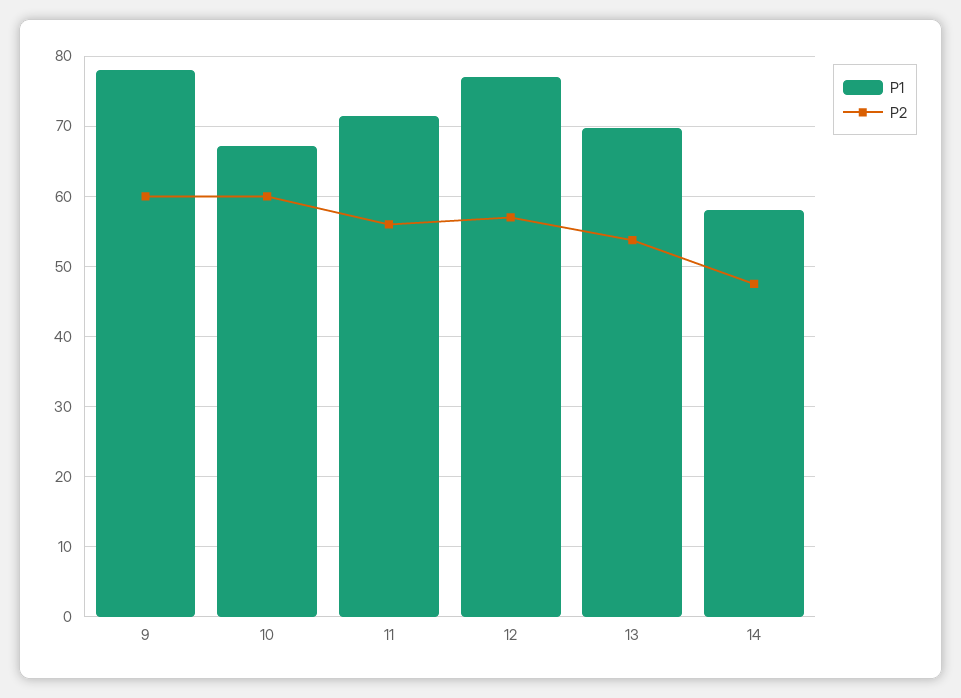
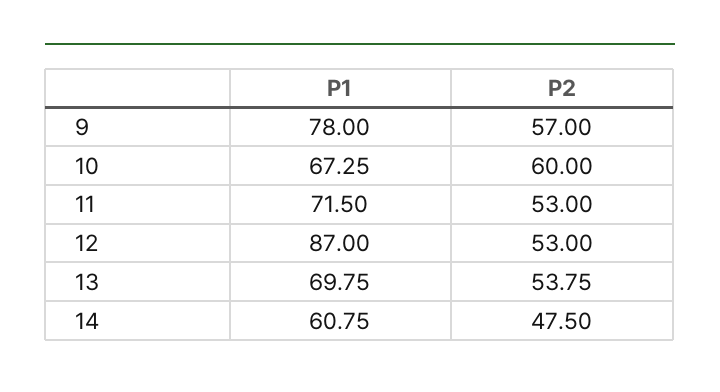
P2, 9: 60 -> 57
P2, 11: 56 -> 53
P1, 12: 77 -> 87
P2, 12: 57 -> 53
P1, 14: 58 -> 60.75

